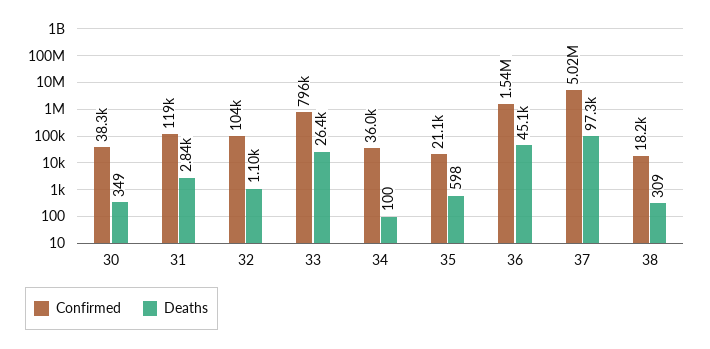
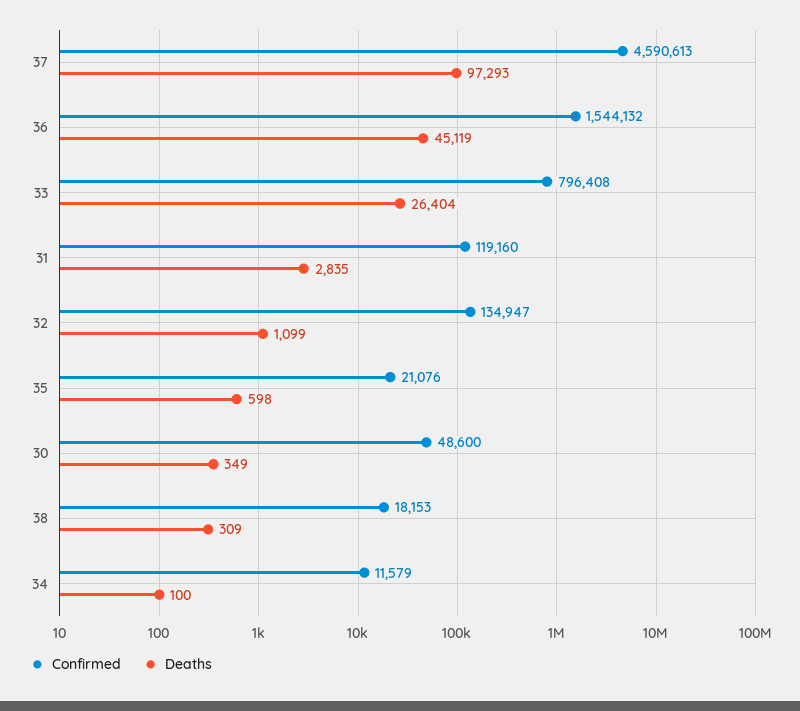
Confirmed, 30: 38300 -> 48600
Confirmed, 32: 104000 -> 134947
Confirmed, 34: 36000 -> 11579
Confirmed, 37: 5020000 -> 4590613

